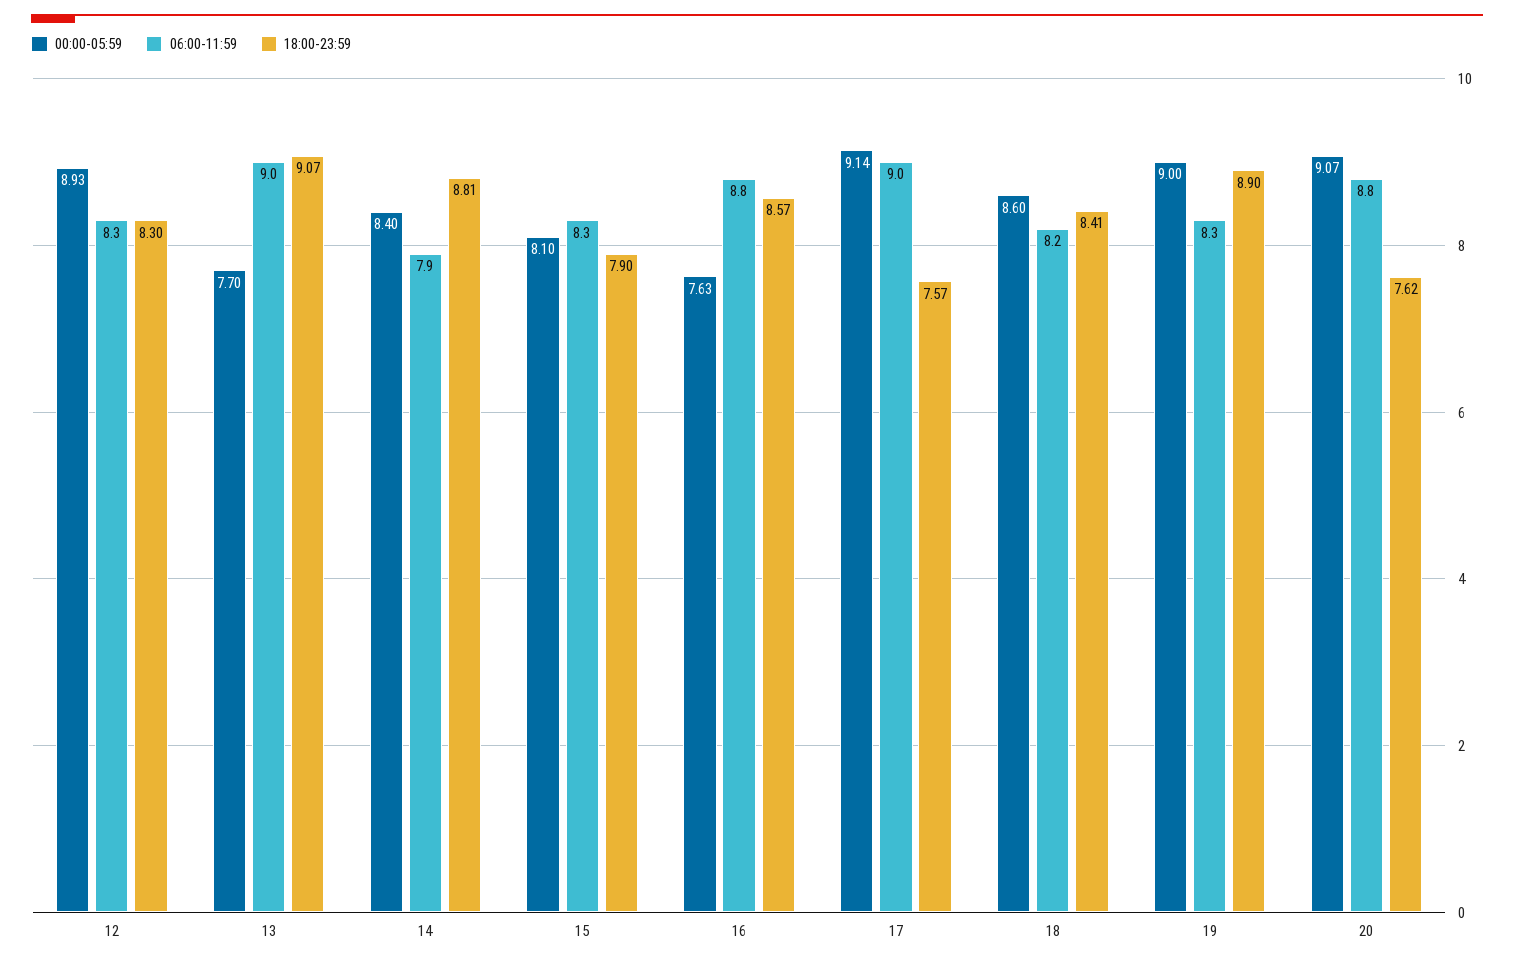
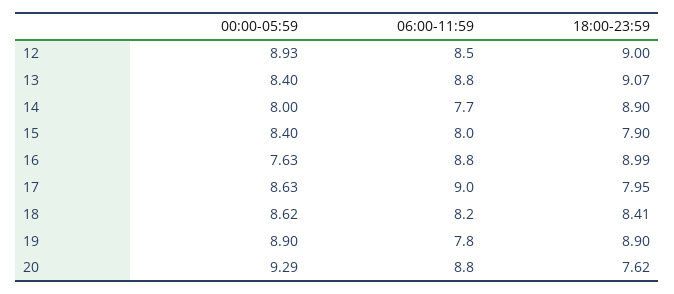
06:00-11:59, 12: 8.3 -> 8.5
18:00-23:59, 12: 8.3 -> 9
00:00-05:59, 13: 7.7 -> 8.4
06:00-11:59, 13: 9 -> 8.8
00:00-05:59, 14: 8.4 -> 8
06:00-11:59, 14: 7.9 -> 7.7
18:00-23:59, 14: 8.81 -> 8.9
00:00-05:59, 15: 8.1 -> 8.4
06:00-11:59, 15: 8.3 -> 8
18:00-23:59, 16: 8.57 -> 8.99
00:00-05:59, 17: 9.14 -> 8.63
18:00-23:59, 17: 7.57 -> 7.95
00:00-05:59, 18: 8.6 -> 8.62
00:00-05:59, 19: 9 -> 8.9
06:00-11:59, 19: 8.3 -> 7.8
00:00-05:59, 20: 9.07 -> 9.29

